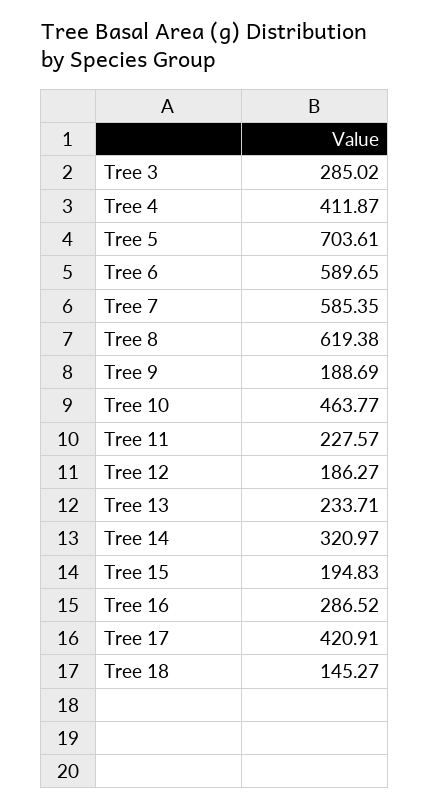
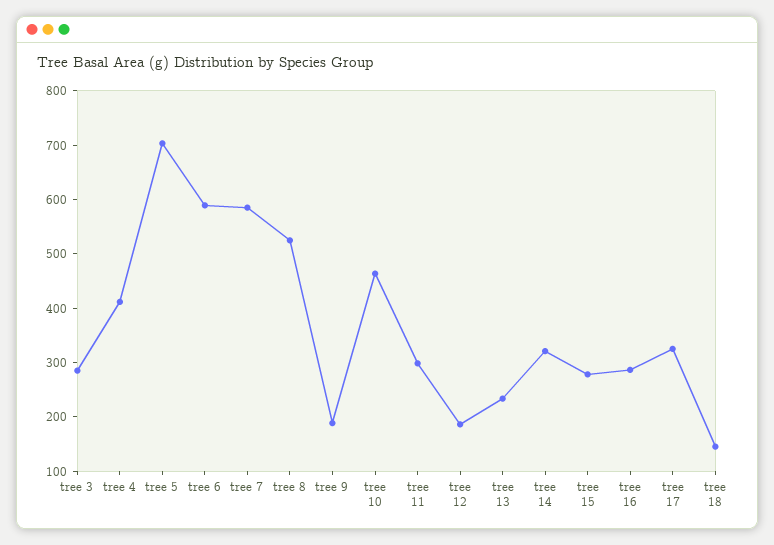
Tree 8: 619.38 -> 520
Tree 11: 227.57 -> 300
Tree 15: 194.83 -> 280
Tree 17: 420.91 -> 320

